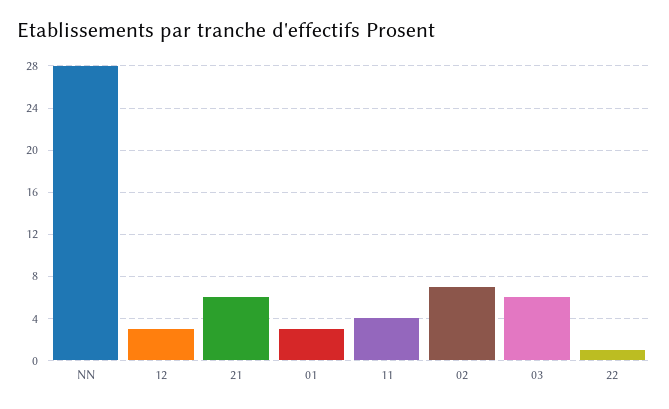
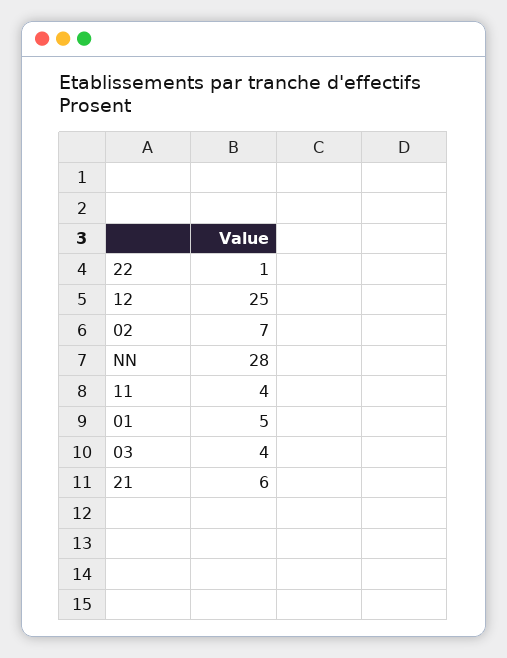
12: 3 -> 25
01: 3 -> 5
03: 6 -> 4

